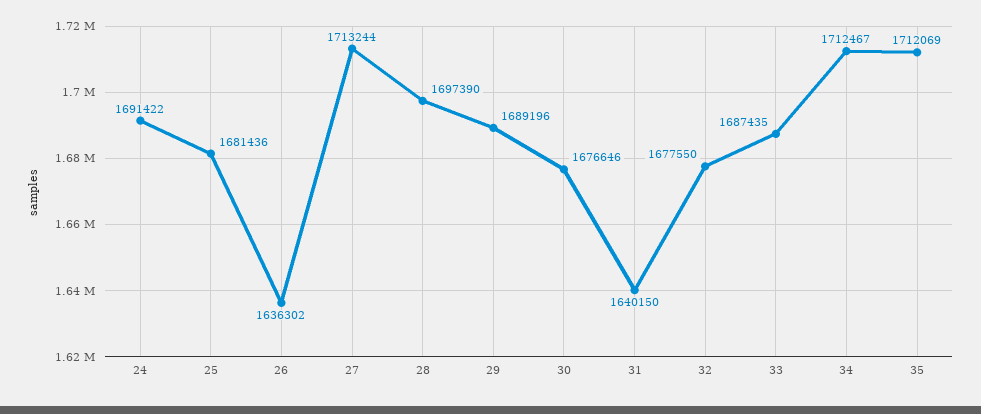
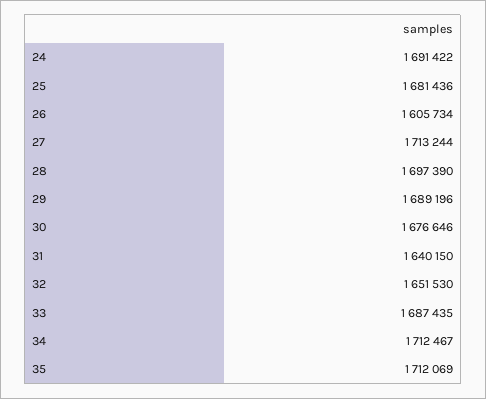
26: 1636302 -> 1605734
32: 1677550 -> 1651530

